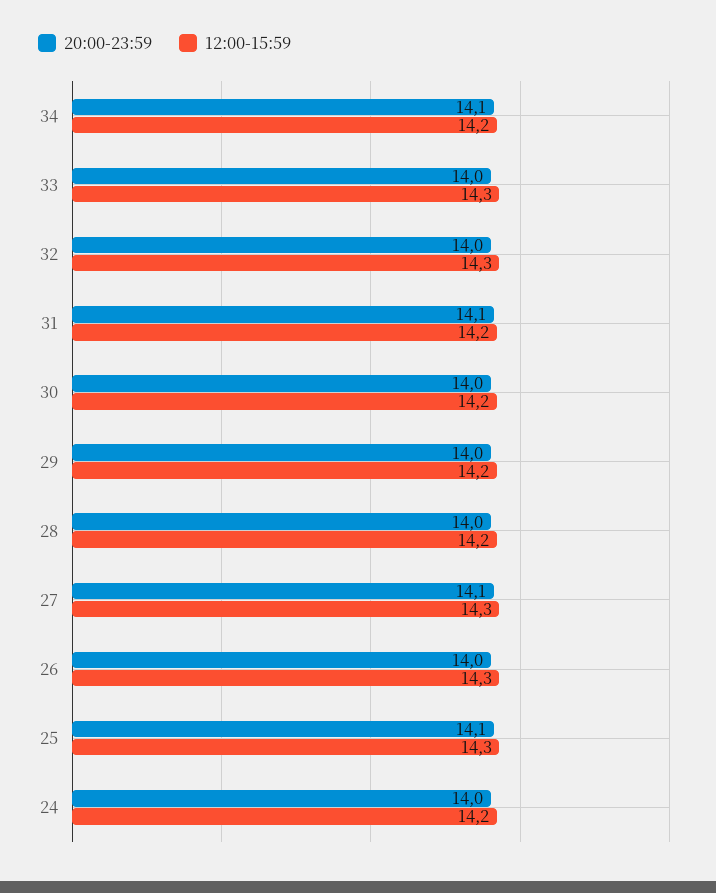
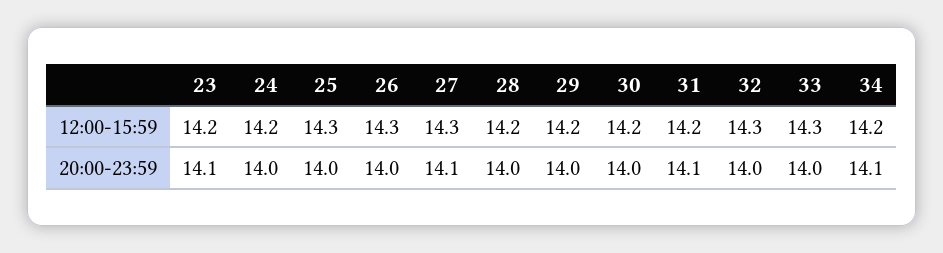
20:00-23:59, 25: 14.1 -> 14
12:00-15:59, 23: none -> 14.2
20:00-23:59, 23: none -> 14.1

